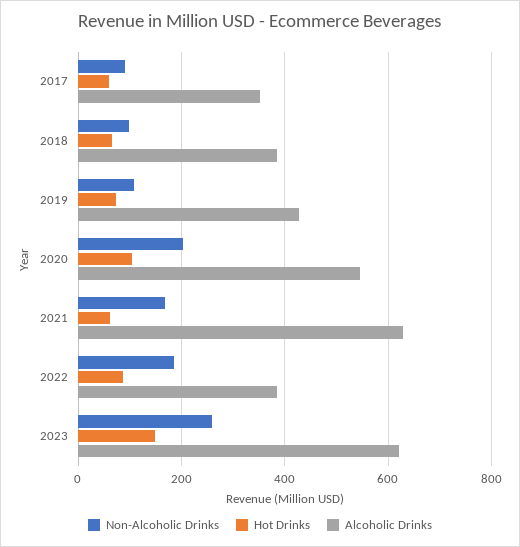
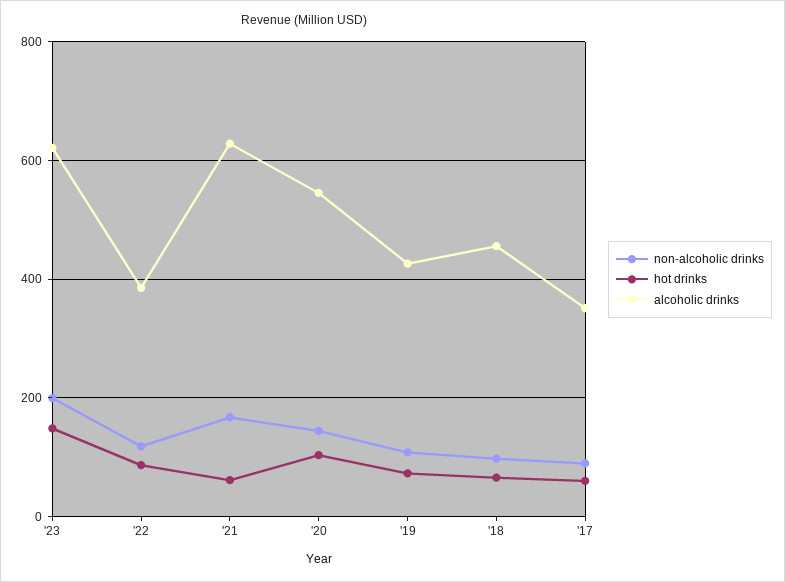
Alcoholic Drinks, 2018: 380 -> 460
Non-Alcoholic Drinks, 2020: 200 -> 140
Non-Alcoholic Drinks, 2022: 180 -> 120
Non-Alcoholic Drinks, 2023: 260 -> 200

